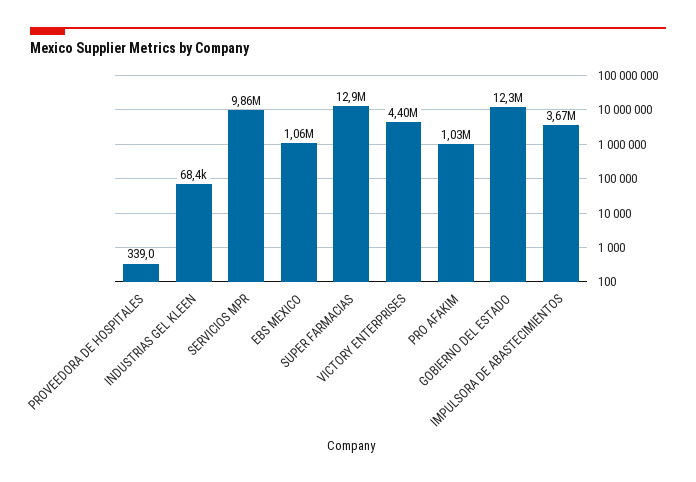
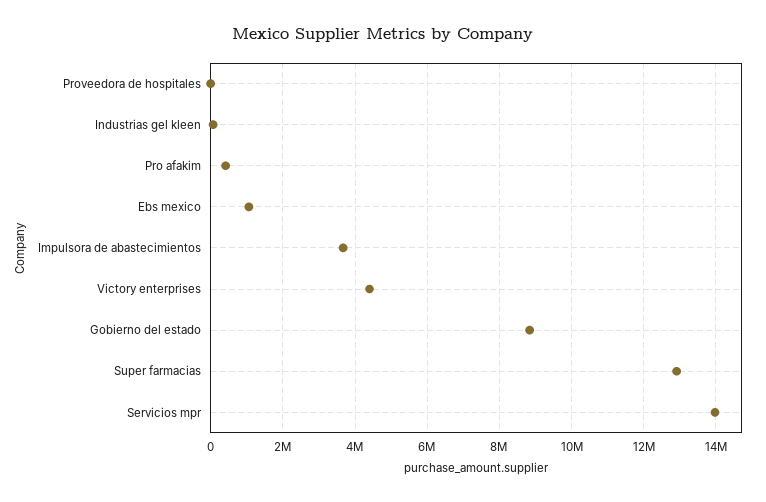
SERVICIOS MPR: 9860000 -> 14000000
PRO AFAKIM: 1030000 -> 400000
GOBIERNO DEL ESTADO: 12300000 -> 8800000

